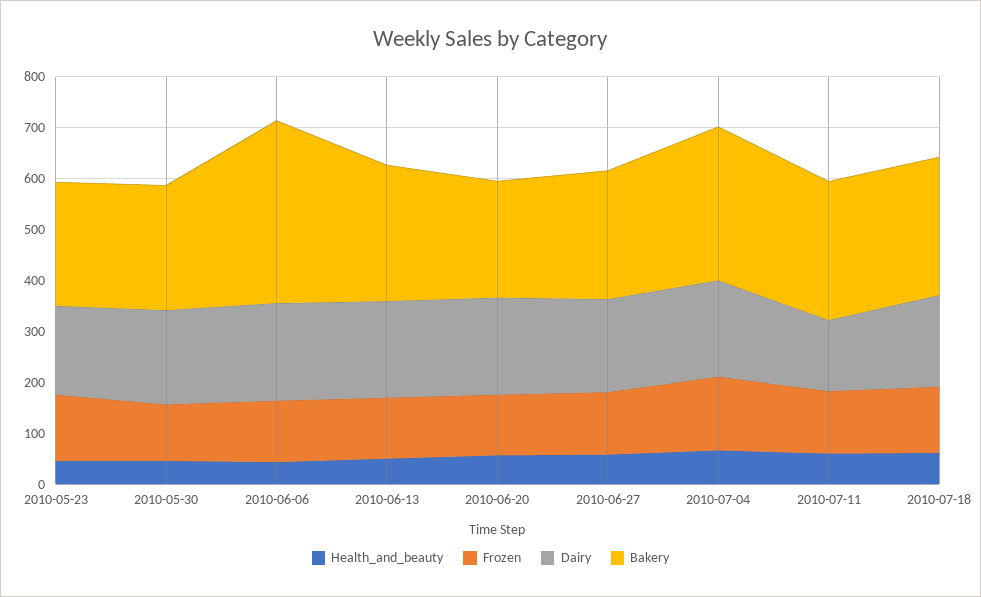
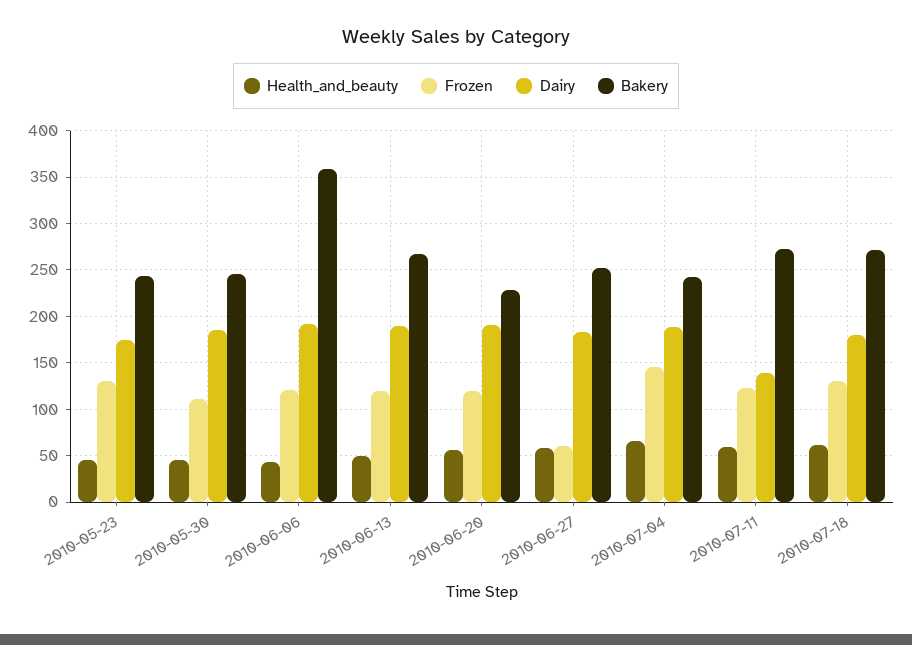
Frozen, 2010-06-27: 120 -> 60
Bakery, 2010-07-04: 300 -> 240

